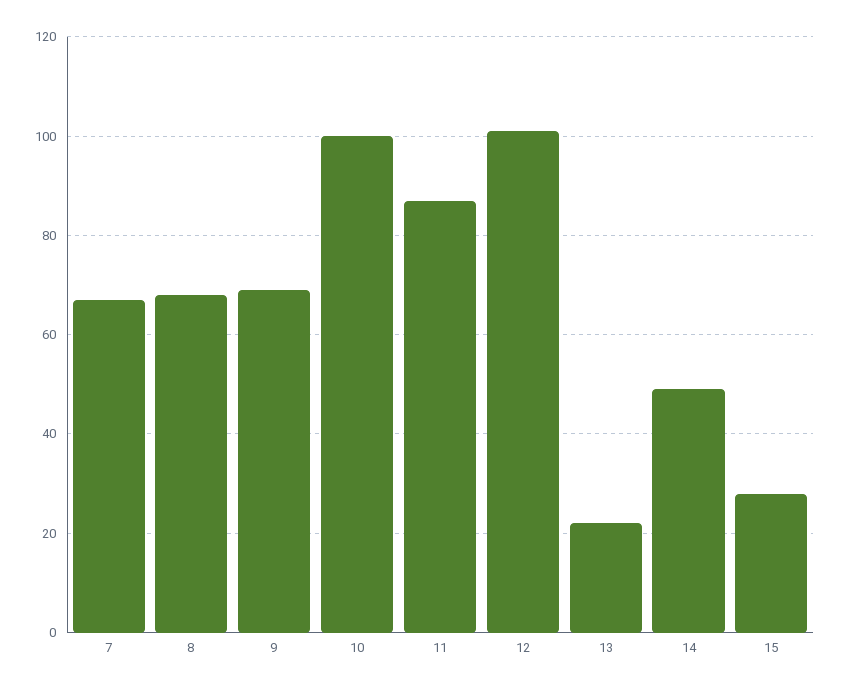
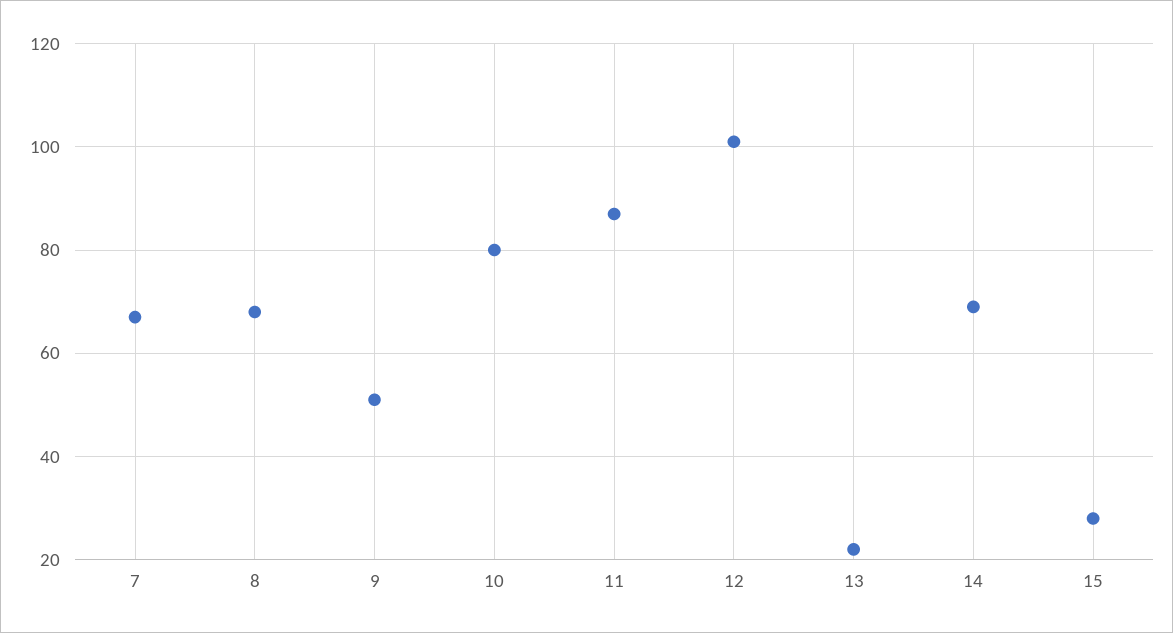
9: 70 -> 50
10: 100 -> 80
14: 50 -> 70

